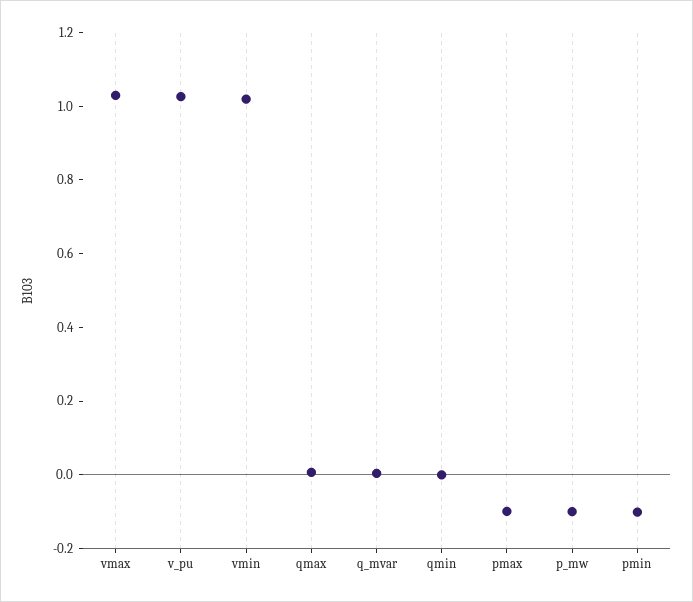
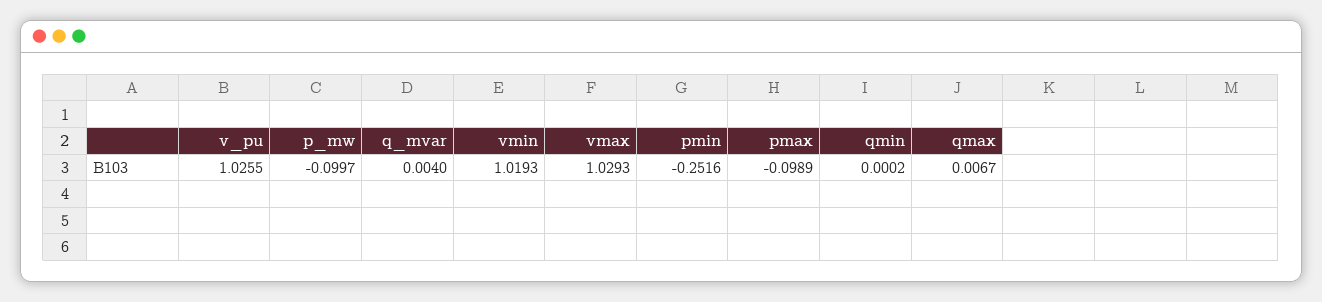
pmin: -0.1 -> -0.2516

